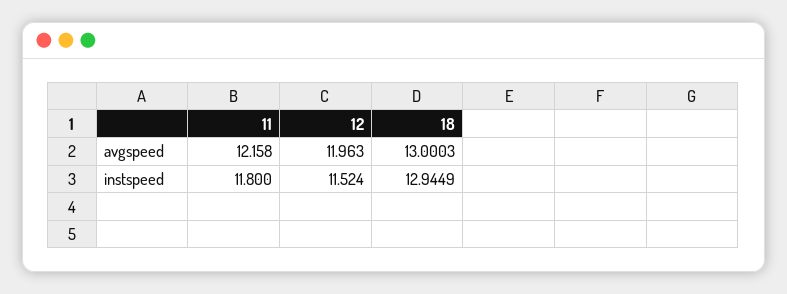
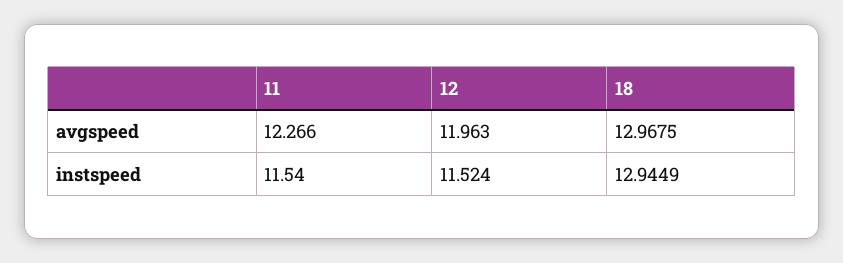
11, avgspeed: 12.158 -> 12.266
18, avgspeed: 13.0003 -> 12.9675
11, instspeed: 11.8 -> 11.54

